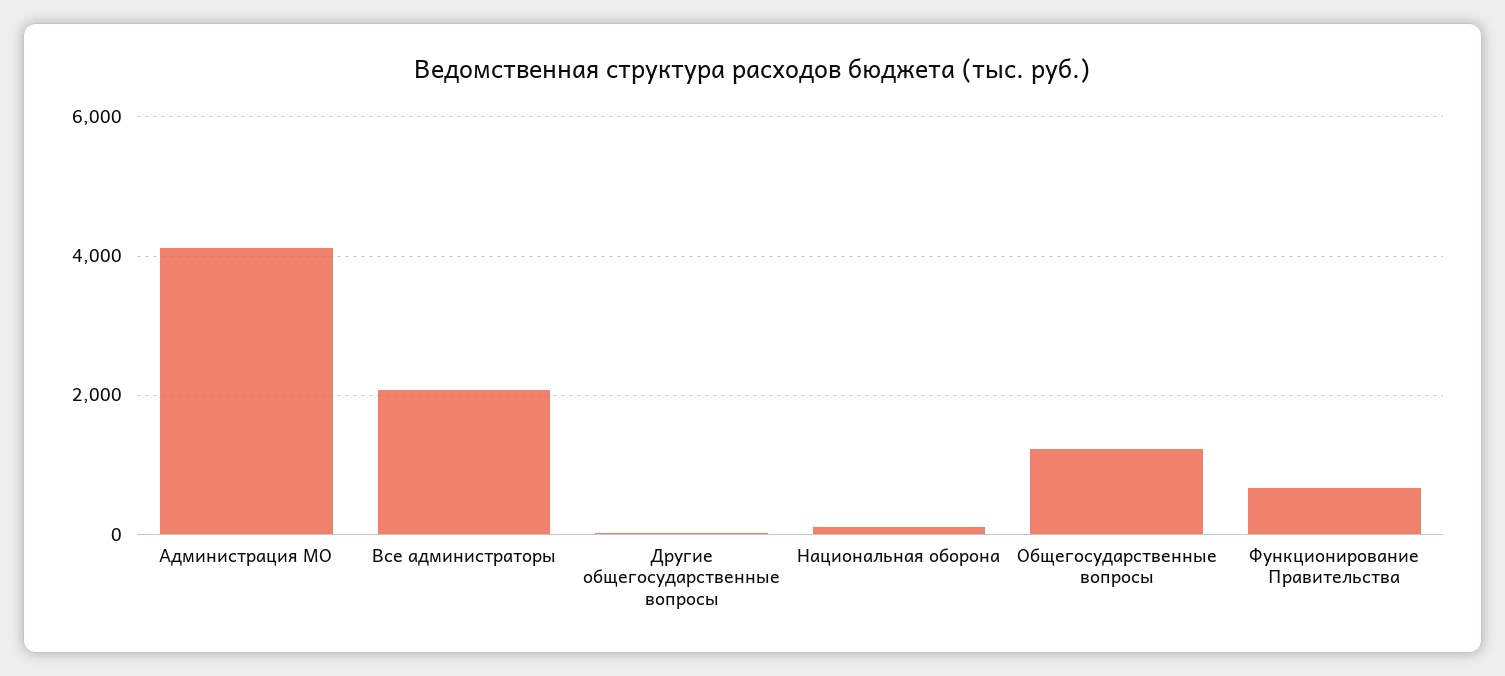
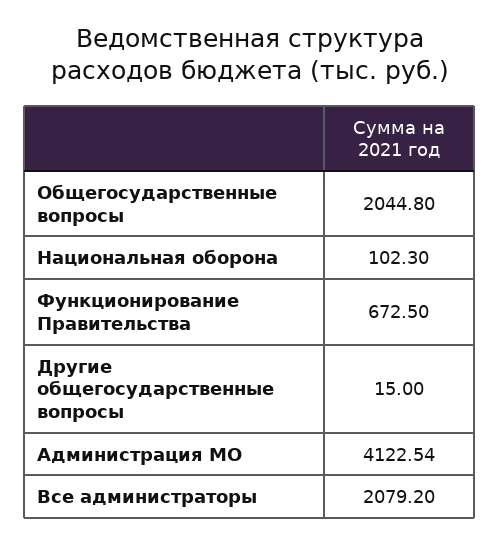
Общегосударственные вопросы: 1200 -> 2044.8

